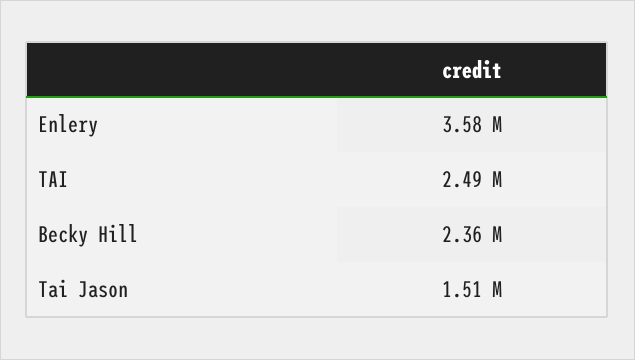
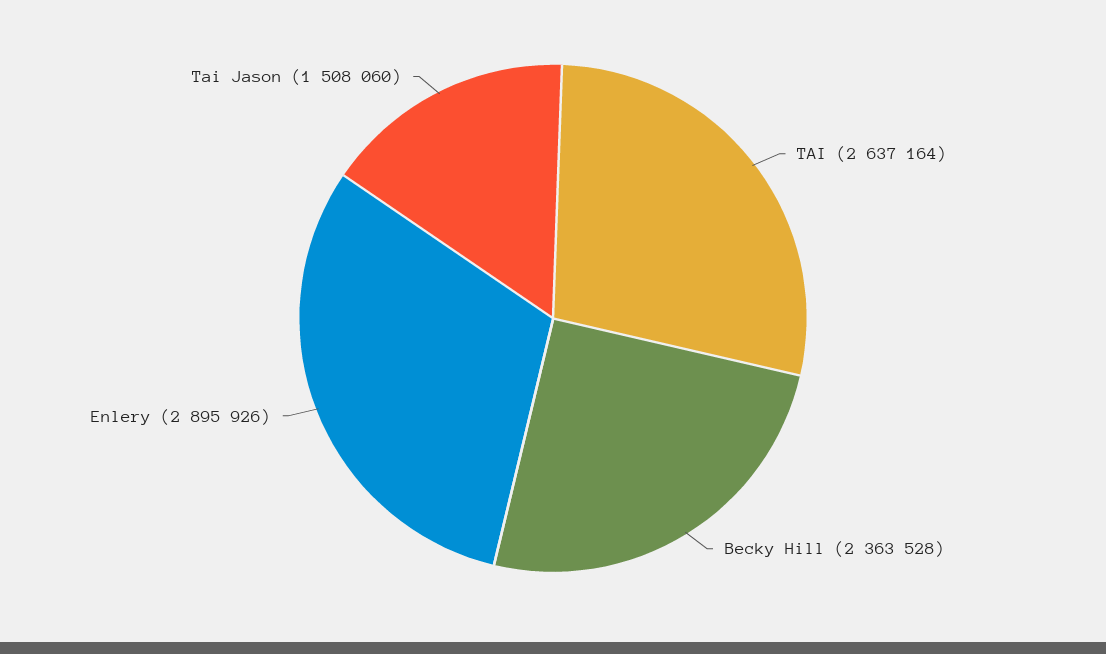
Enlery: 3580000 -> 2895926
TAI: 2490000 -> 2637164

